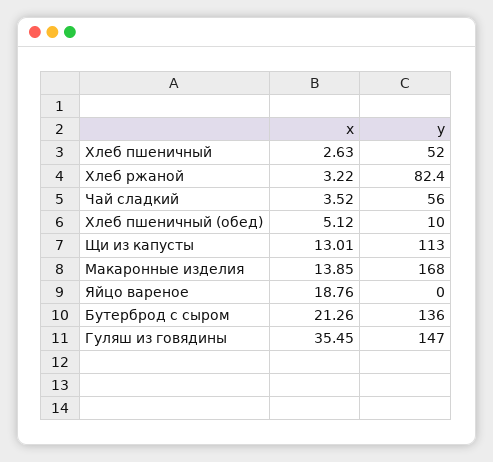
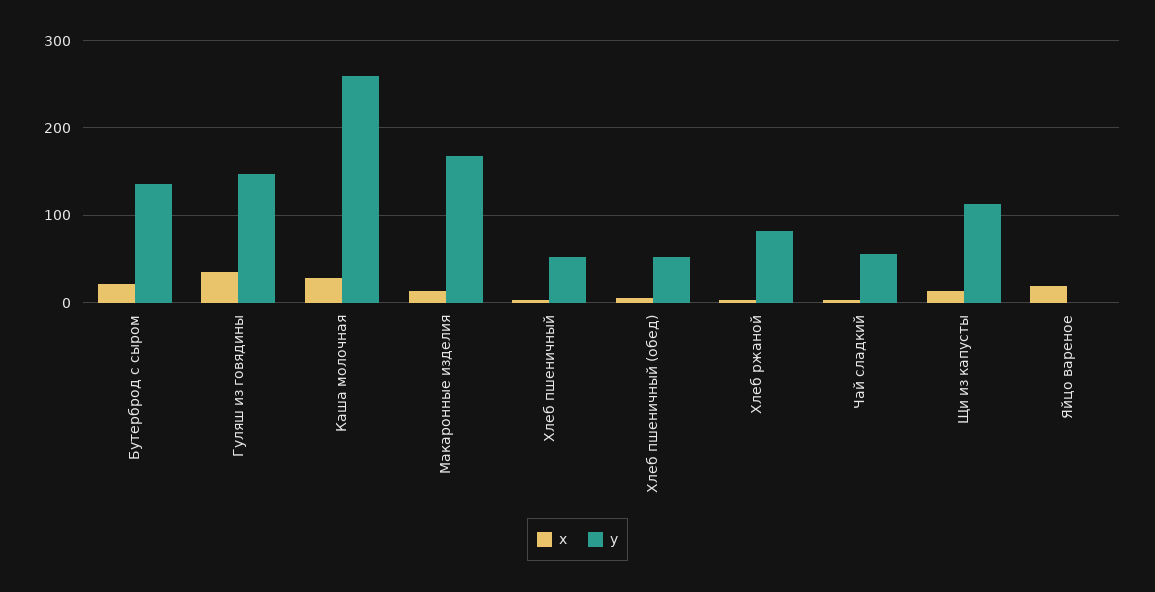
y, Хлеб пшеничный (обед): 10 -> 50
x, Каша молочная: none -> 30
y, Каша молочная: none -> 260

